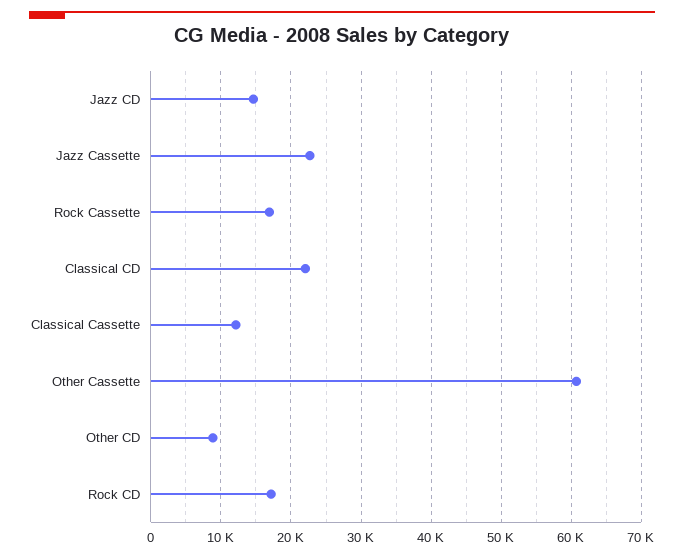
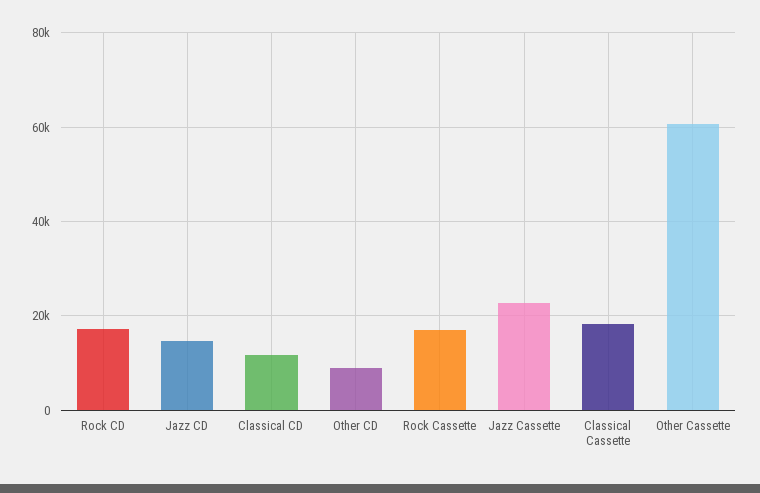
Classical CD: 22000 -> 12000
Classical Cassette: 12000 -> 18000

